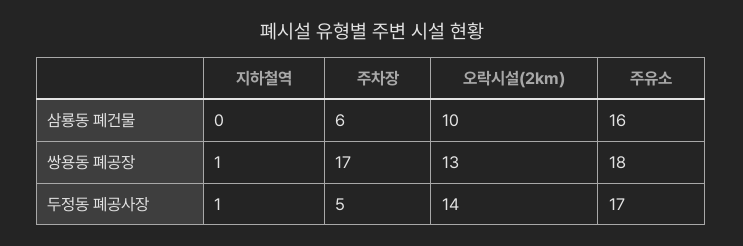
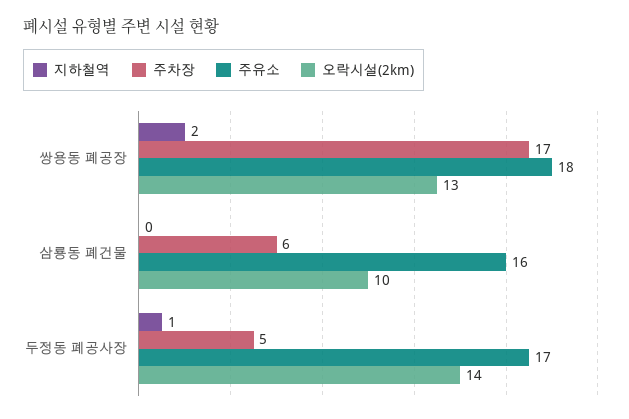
지하철역, 쌍용동 폐공장: 1 -> 2

